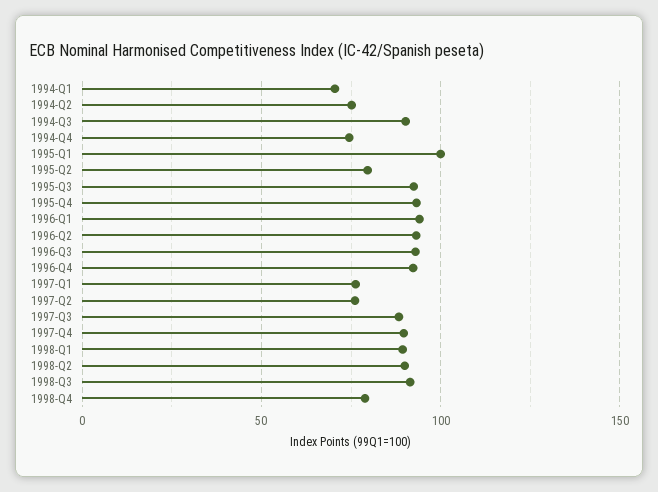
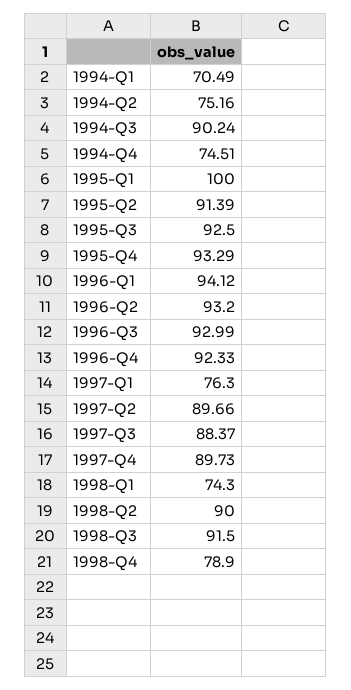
1995-Q2: 80 -> 91.39
1997-Q2: 75 -> 89.66
1998-Q1: 90 -> 74.3

